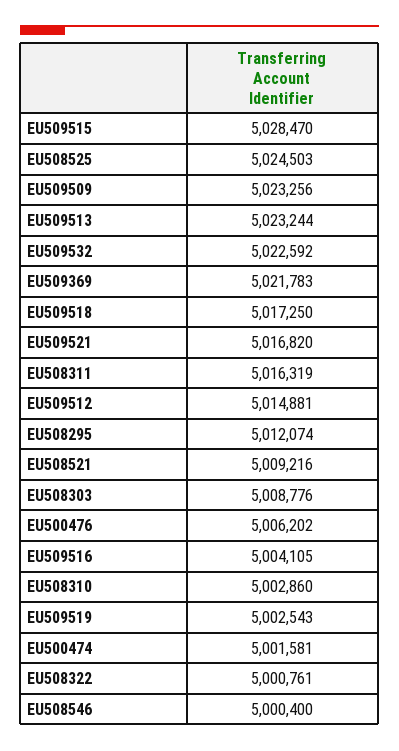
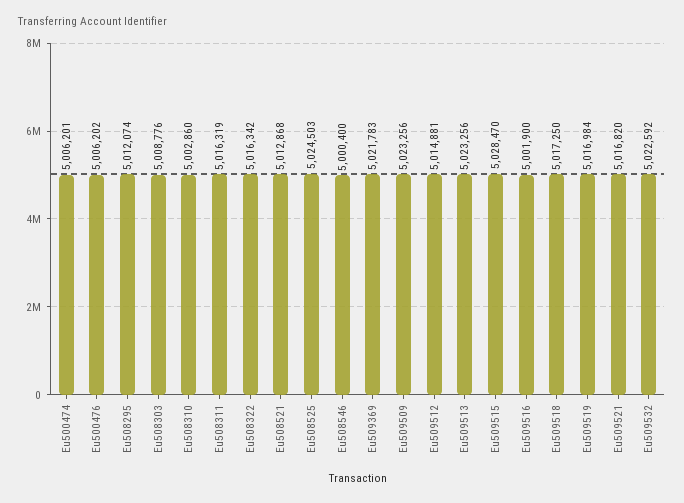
EU509513: 5023244 -> 5023256
EU508521: 5009216 -> 5012868
EU509516: 5004105 -> 5001900
EU509519: 5002543 -> 5016984
EU500474: 5001581 -> 5006201
EU508322: 5000761 -> 5016342

